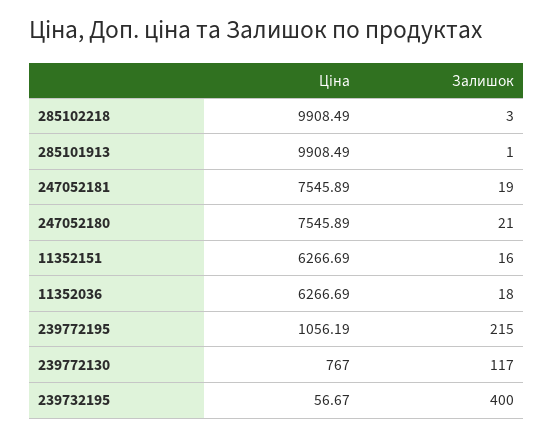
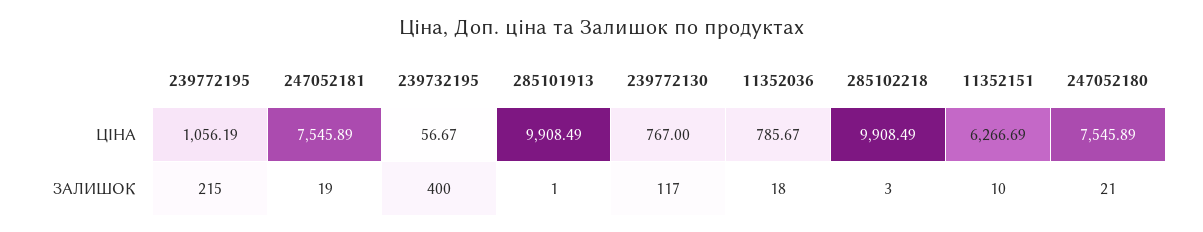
Залишок, 11352151: 16 -> 10
Ціна, 11352036: 6266.69 -> 785.67

